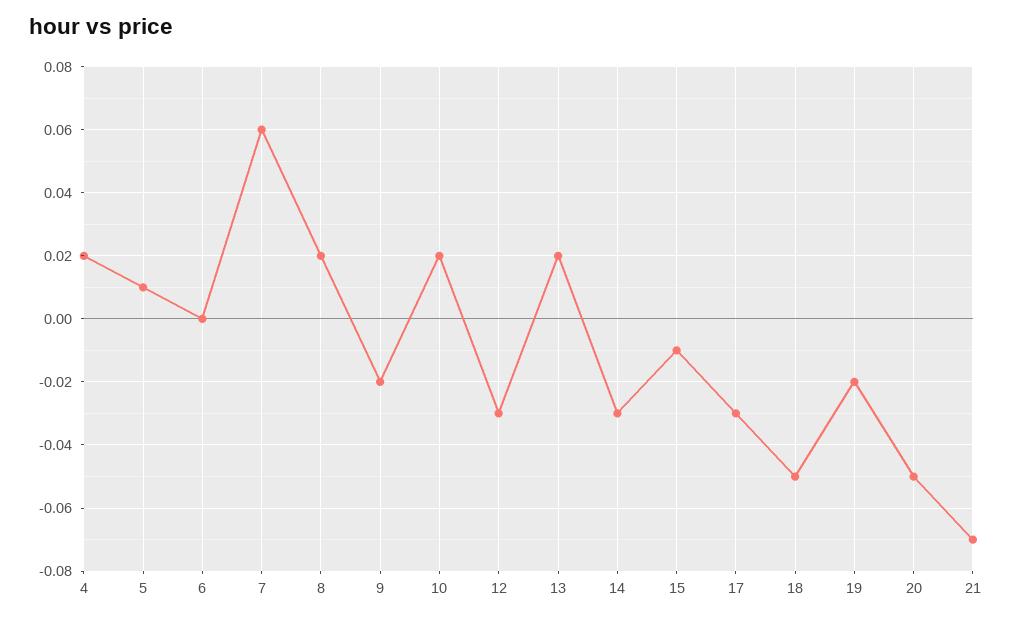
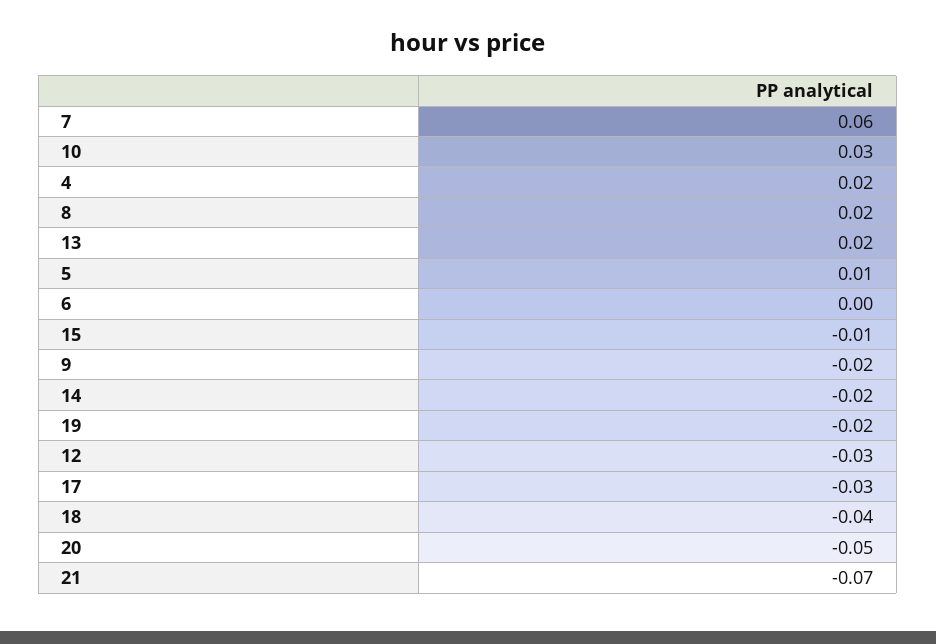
10: 0.02 -> 0.03
14: -0.03 -> -0.02
18: -0.05 -> -0.04

